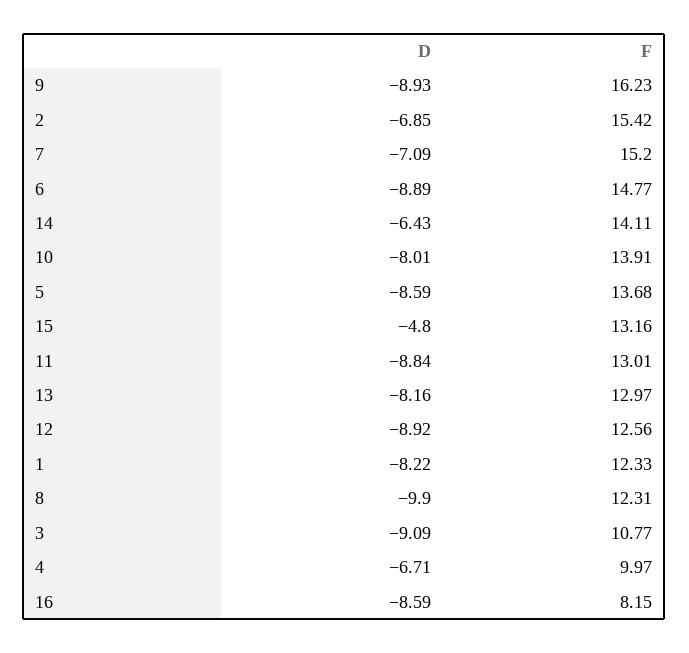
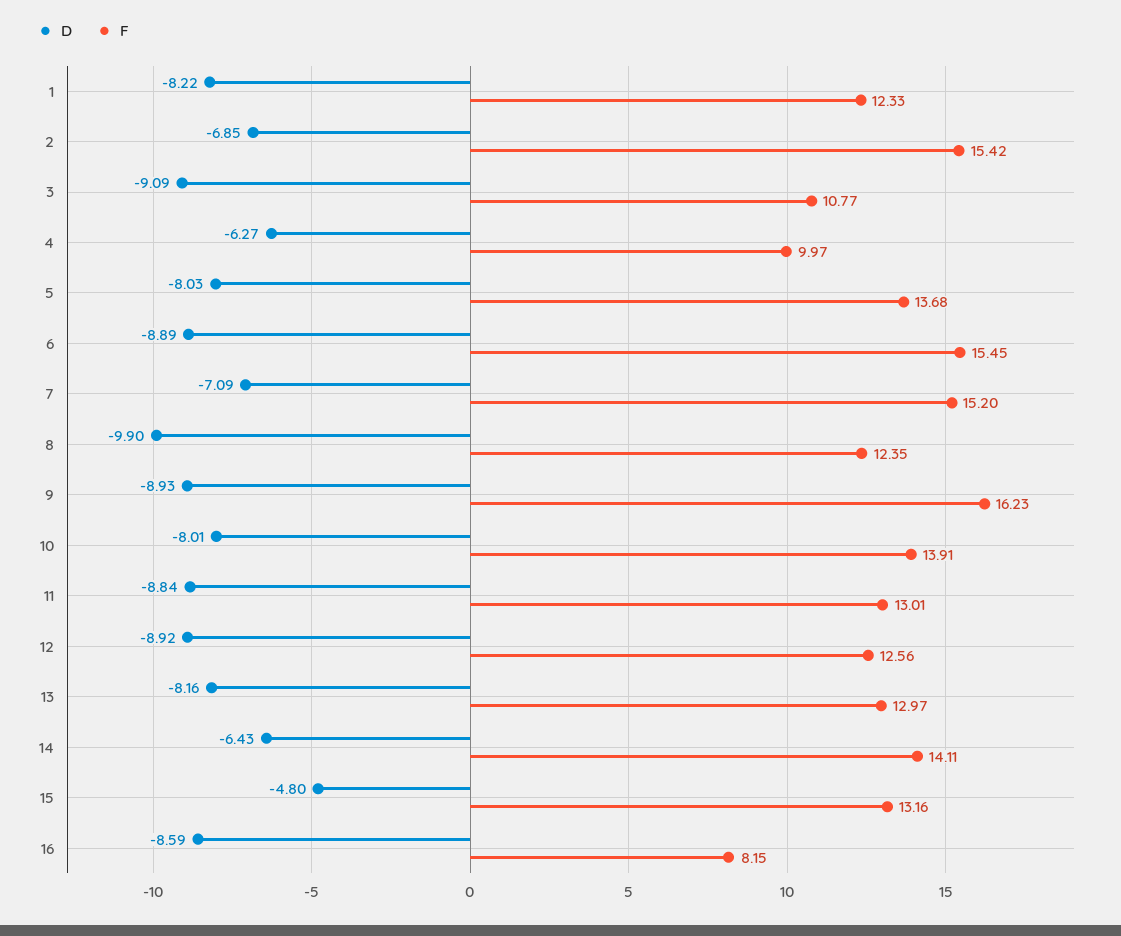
F, 6: 14.77 -> 15.45
D, 5: -8.59 -> -8.03
F, 8: 12.31 -> 12.35
D, 4: -6.71 -> -6.27

